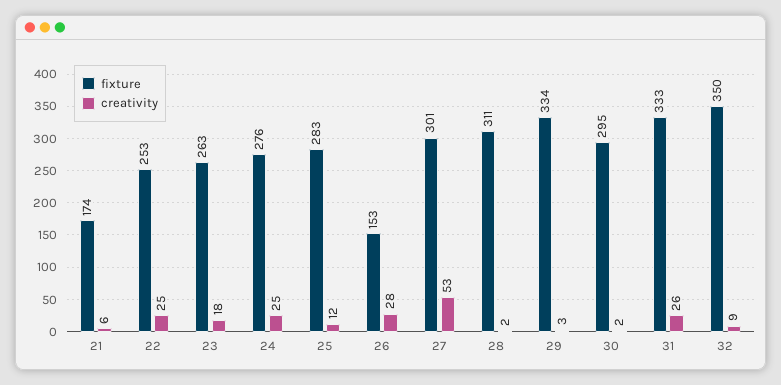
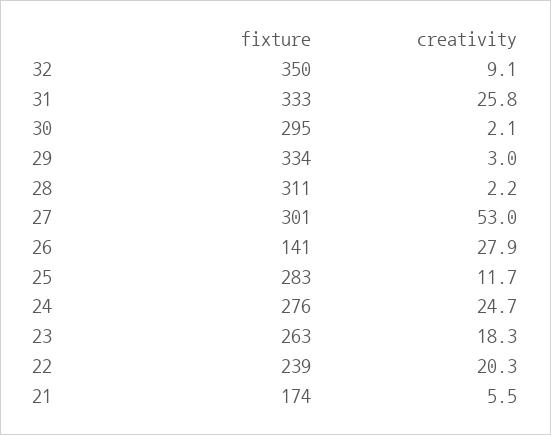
fixture, 22: 253 -> 239
creativity, 22: 25 -> 20.3
fixture, 26: 153 -> 141

